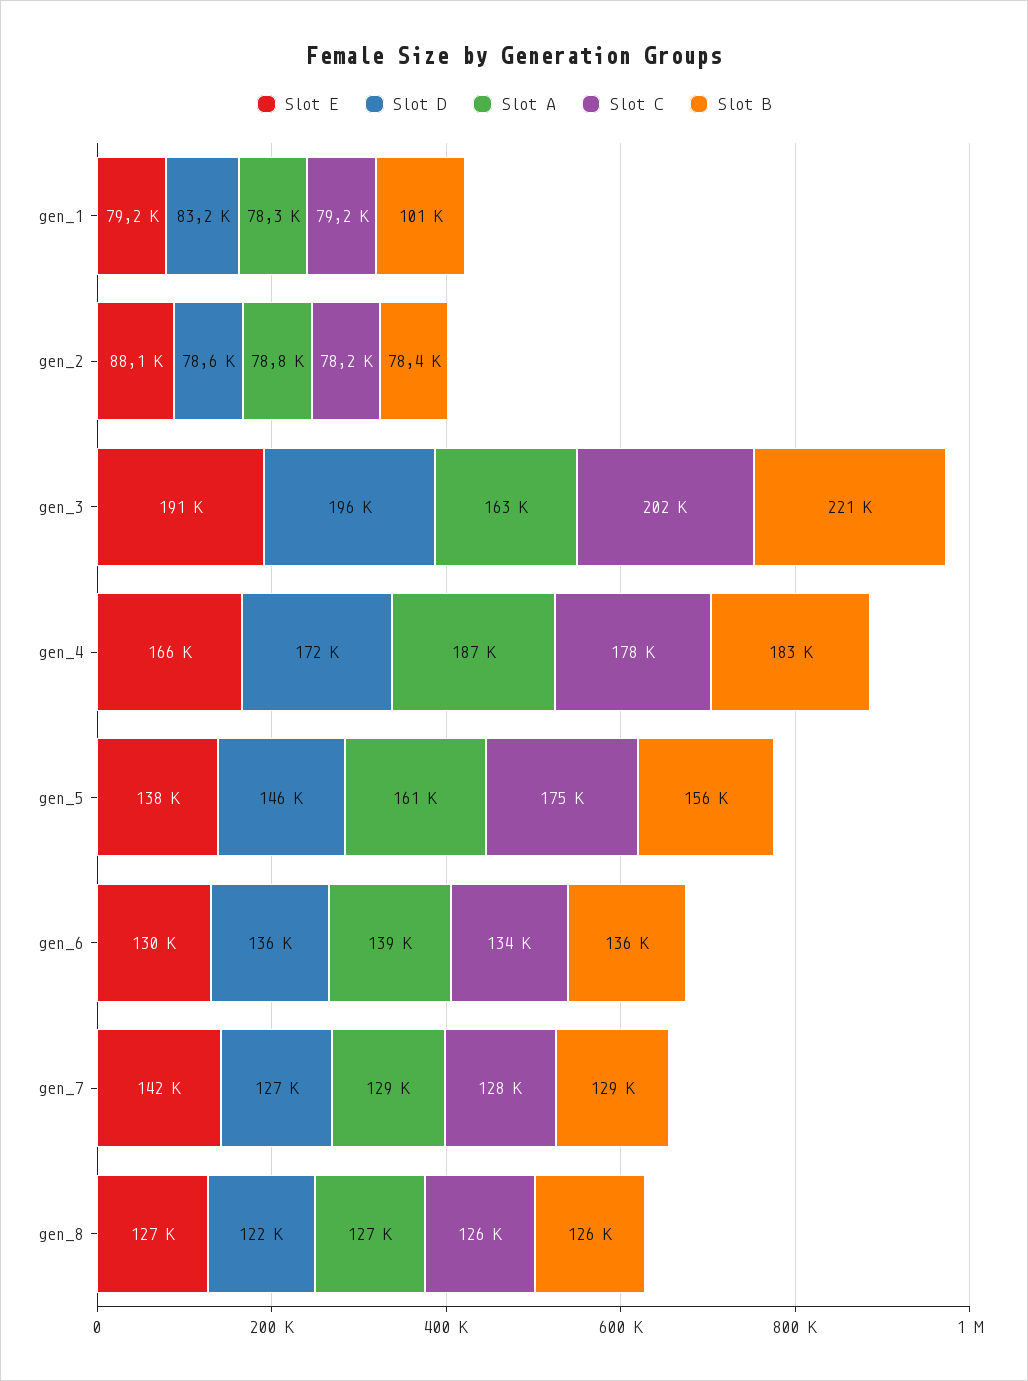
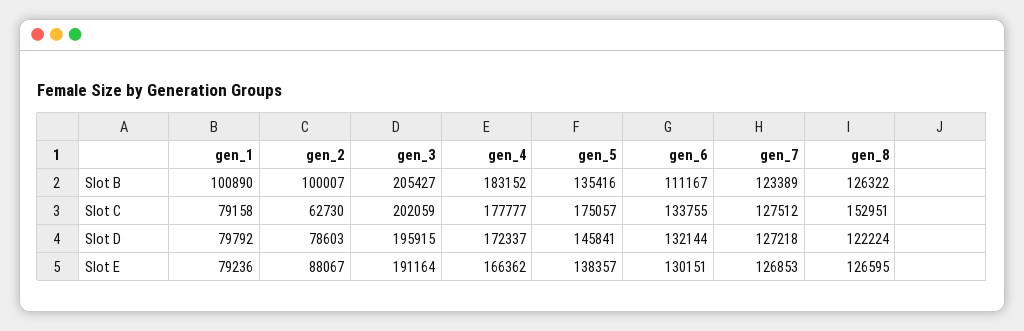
Slot D, gen_1: 83200 -> 79792
Slot A, gen_1: 78300 -> none
Slot A, gen_2: 78800 -> none
Slot C, gen_2: 78200 -> 62730
Slot B, gen_2: 78400 -> 100007
Slot A, gen_3: 163000 -> none
Slot B, gen_3: 221000 -> 205427
Slot A, gen_4: 187000 -> none
Slot A, gen_5: 161000 -> none
Slot B, gen_5: 156000 -> 135416
Slot D, gen_6: 136000 -> 132144
Slot A, gen_6: 139000 -> none
Slot B, gen_6: 136000 -> 111167
Slot E, gen_7: 142000 -> 126853
Slot A, gen_7: 129000 -> none
Slot B, gen_7: 129000 -> 123389
Slot A, gen_8: 127000 -> none
Slot C, gen_8: 126000 -> 152951

